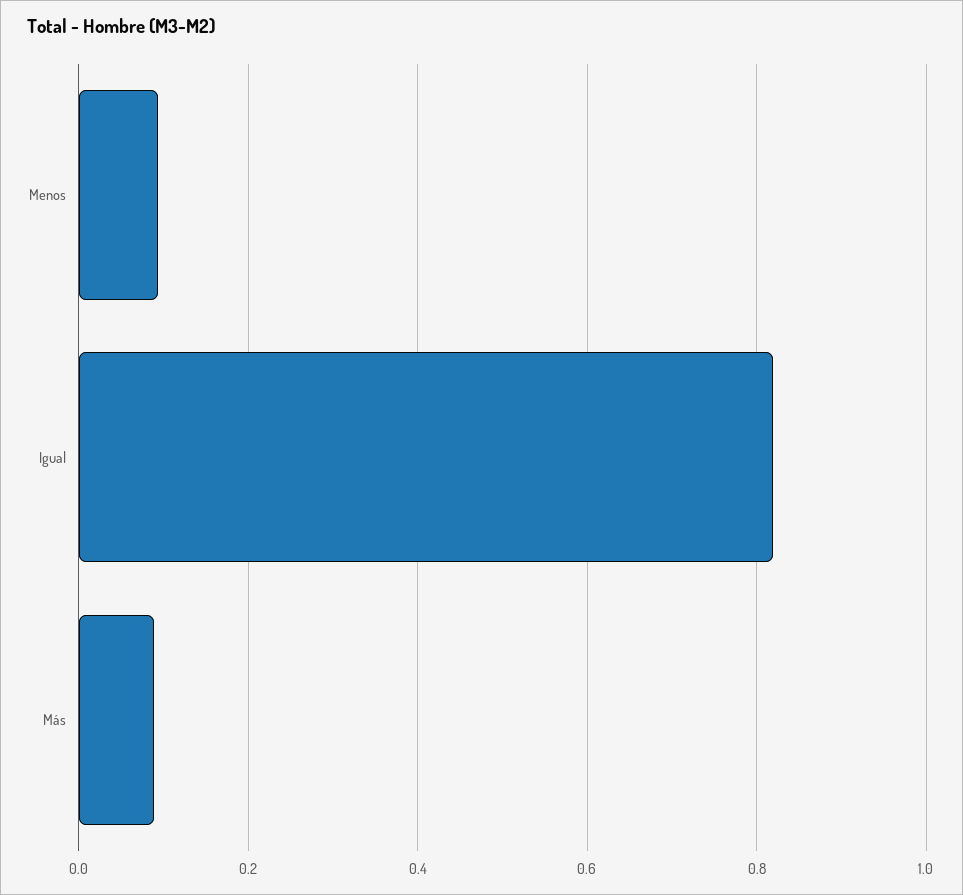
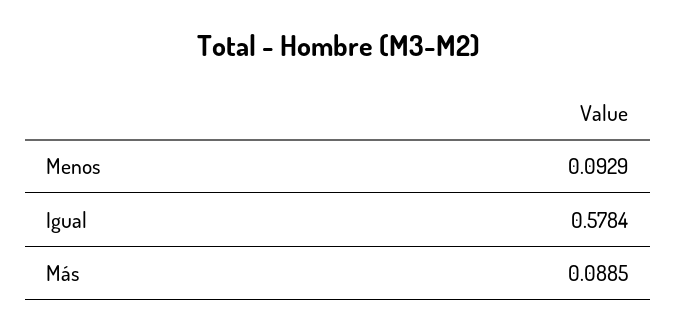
Igual: 0.82 -> 0.5784

